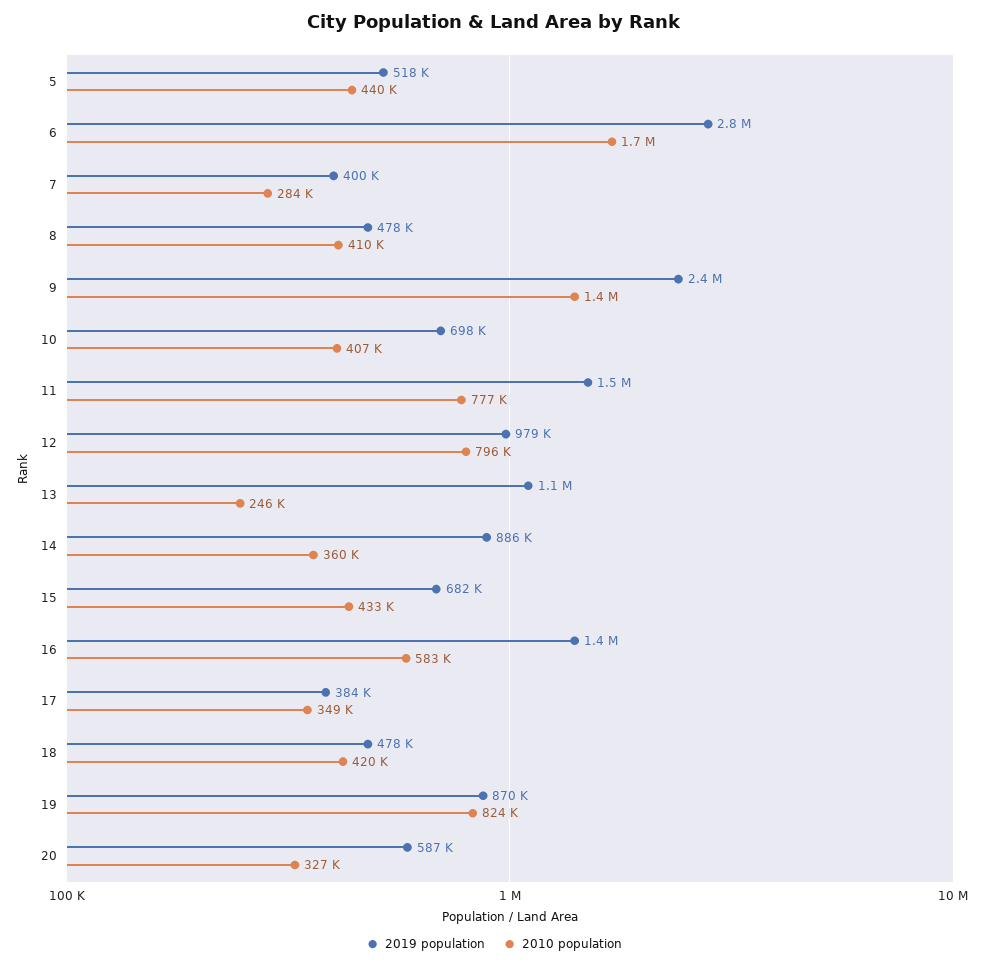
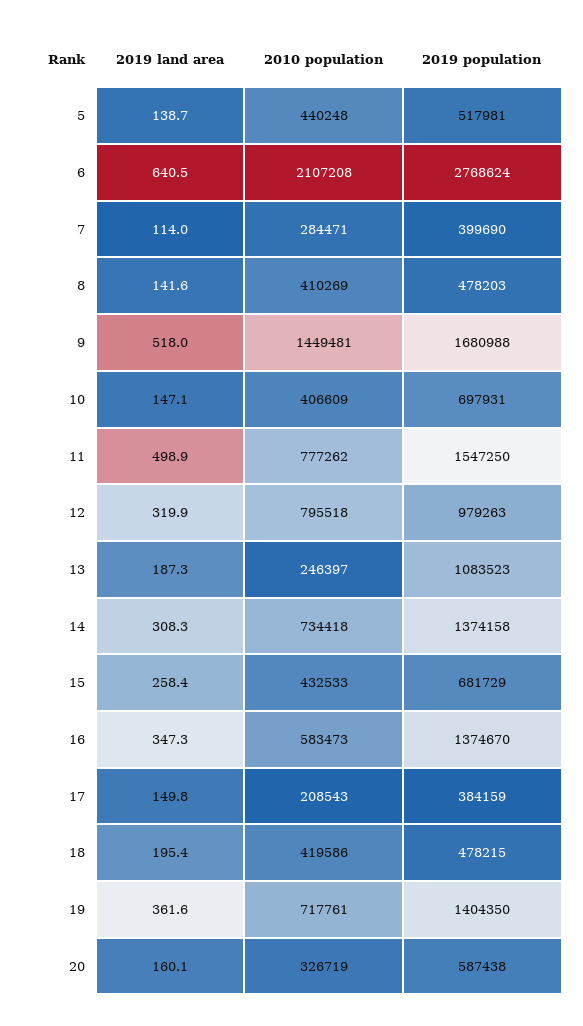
2010 population, 6: 1700000 -> 2107208
2019 population, 9: 2400000 -> 1680988
2019 population, 14: 886000 -> 1374158
2010 population, 14: 360000 -> 734418
2010 population, 17: 349000 -> 208543
2019 population, 19: 870000 -> 1404350
2010 population, 19: 824000 -> 717761
2019 land area, 5: none -> 138.7
2019 land area, 6: none -> 640.5
2019 land area, 7: none -> 114
2019 land area, 8: none -> 141.6
2019 land area, 9: none -> 518
2019 land area, 10: none -> 147.1
2019 land area, 11: none -> 498.9
2019 land area, 12: none -> 319.9
2019 land area, 13: none -> 187.3
2019 land area, 14: none -> 308.3
2019 land area, 15: none -> 258.4
2019 land area, 16: none -> 347.3
2019 land area, 17: none -> 149.8
2019 land area, 18: none -> 195.4
2019 land area, 19: none -> 361.6
2019 land area, 20: none -> 160.1

